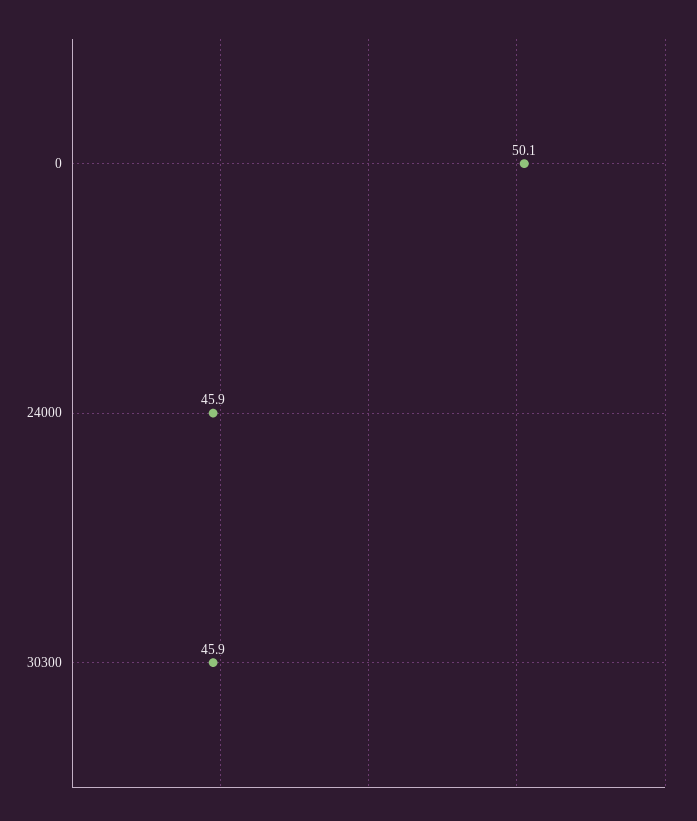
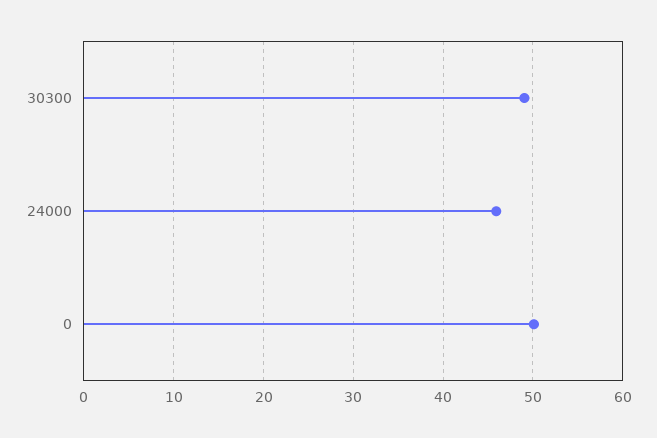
30300: 45.9 -> 49

